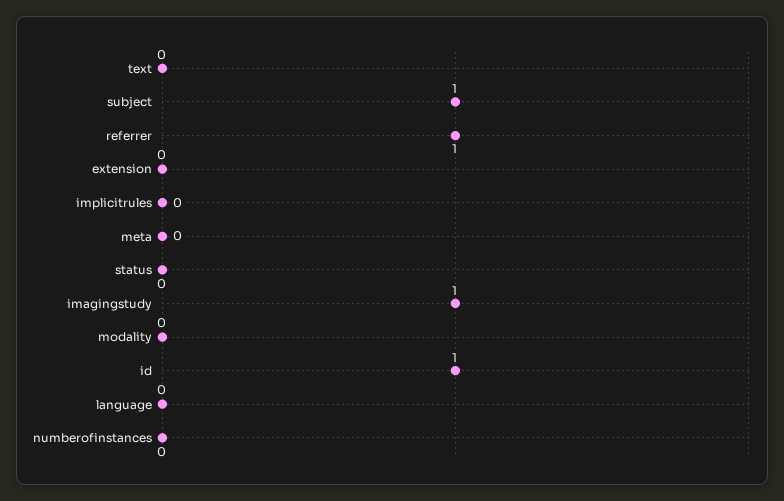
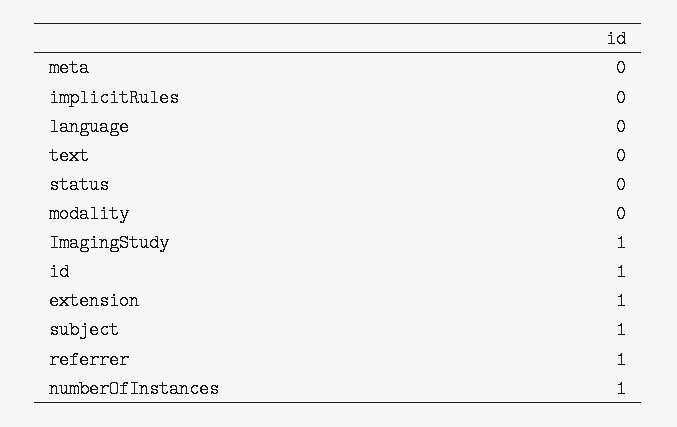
extension: 0 -> 1
numberofinstances: 0 -> 1

